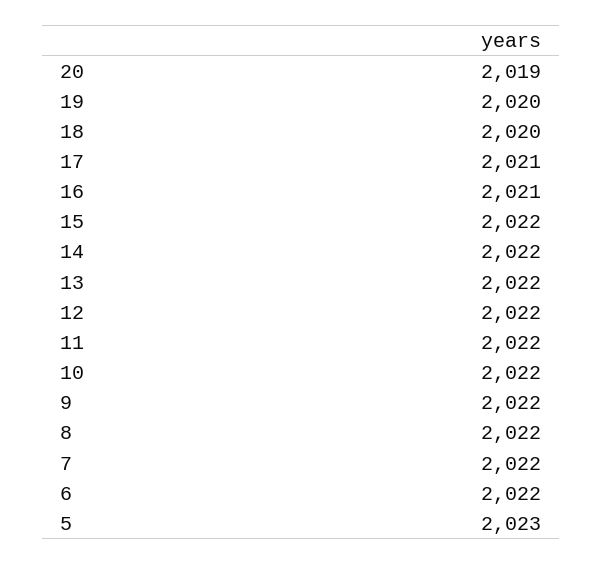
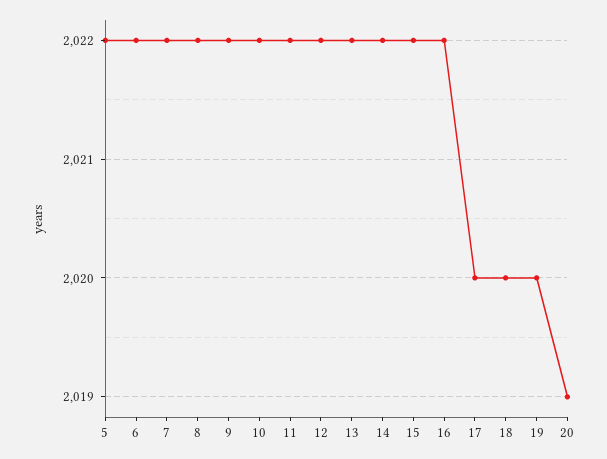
17: 2021 -> 2020
16: 2021 -> 2022
5: 2023 -> 2022

